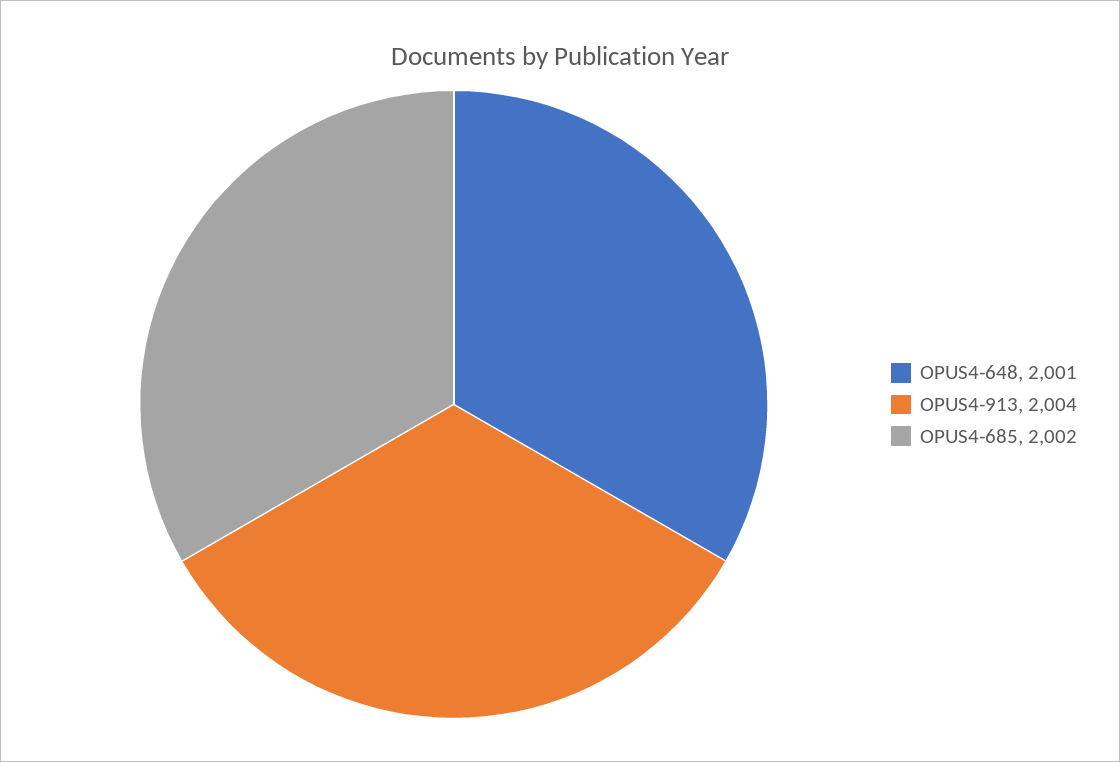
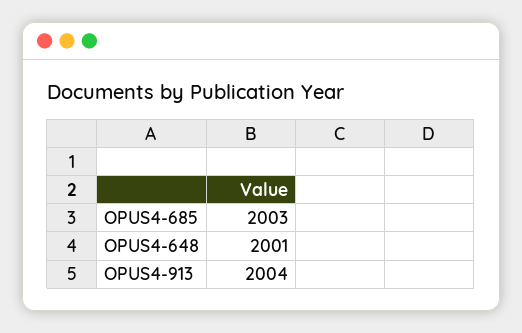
OPUS4-685: 2002 -> 2003

